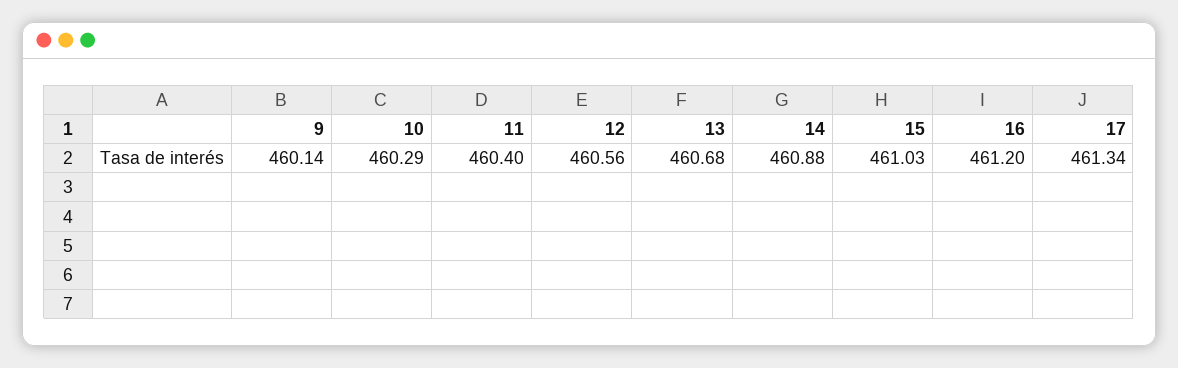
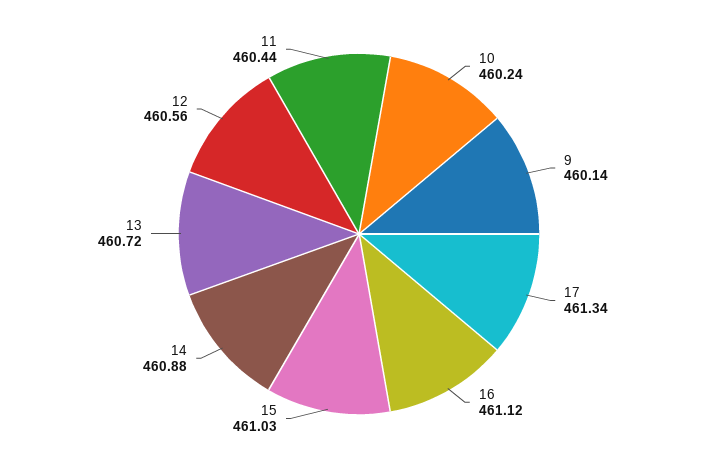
10: 460.29 -> 460.24
11: 460.4 -> 460.44
13: 460.68 -> 460.72
16: 461.2 -> 461.12

